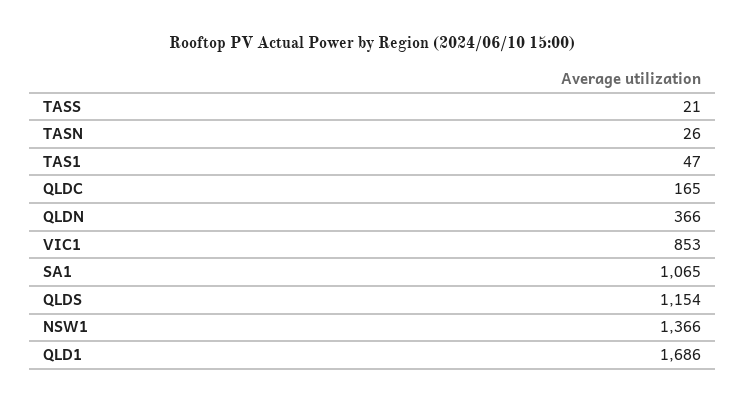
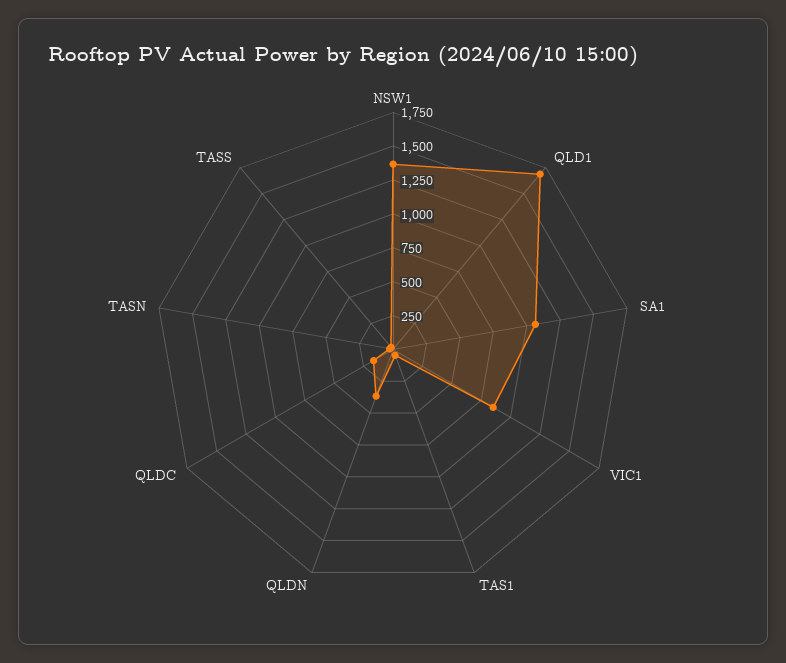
QLDS: 1154 -> none

